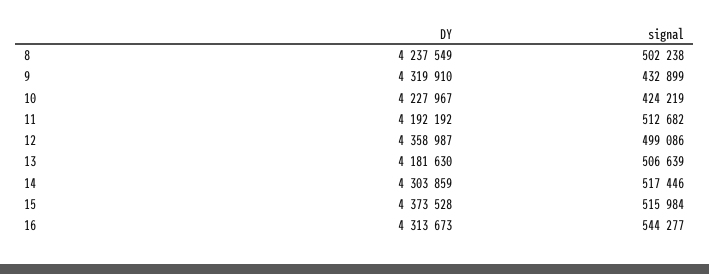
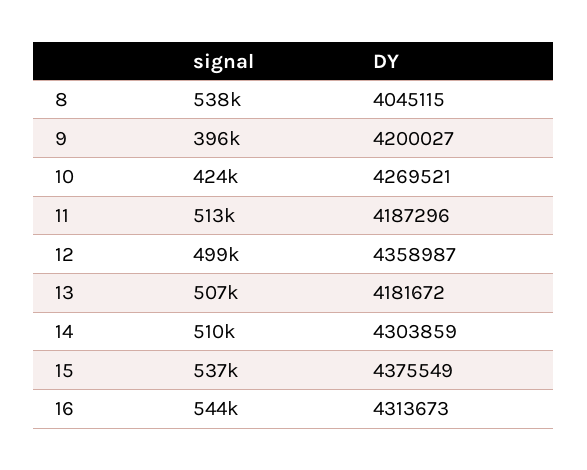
DY, 8: 4237549 -> 4045115
signal, 8: 502238 -> 538000
DY, 9: 4319910 -> 4200027
signal, 9: 432899 -> 396000
DY, 10: 4227967 -> 4269521
DY, 11: 4192192 -> 4187296
DY, 13: 4181630 -> 4181672
signal, 14: 517446 -> 510000
DY, 15: 4373528 -> 4375549
signal, 15: 515984 -> 537000

